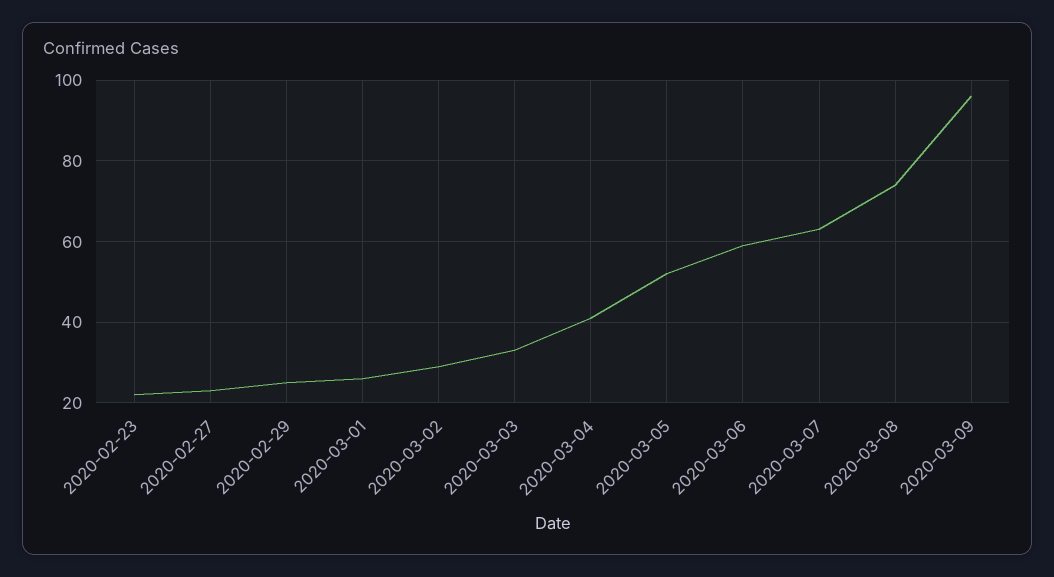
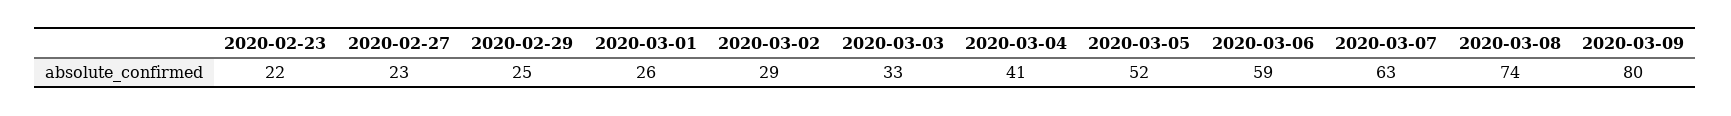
2020-03-09: 95 -> 80

